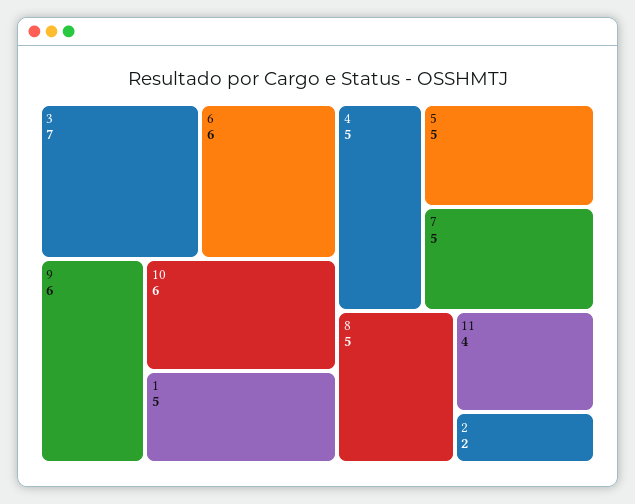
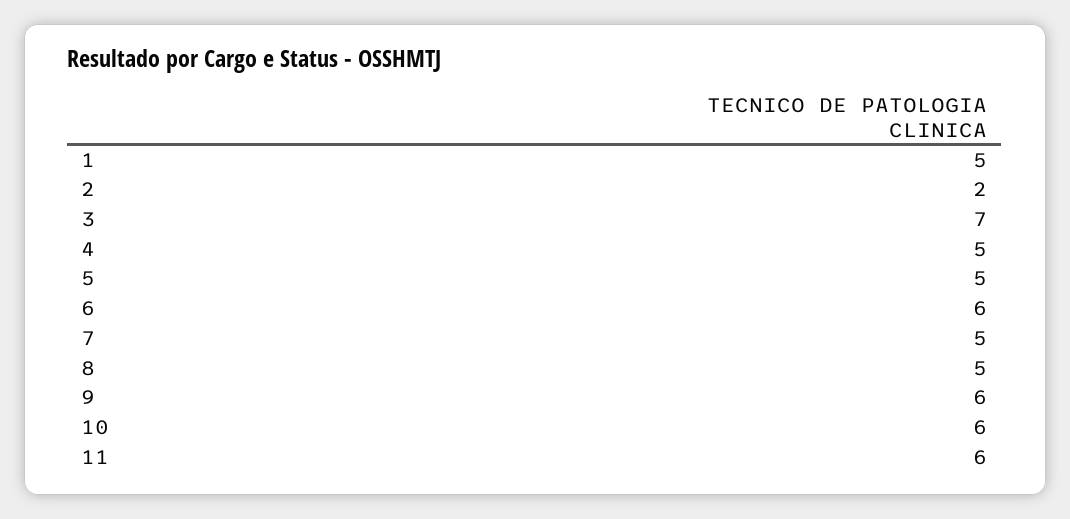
11: 4 -> 6

